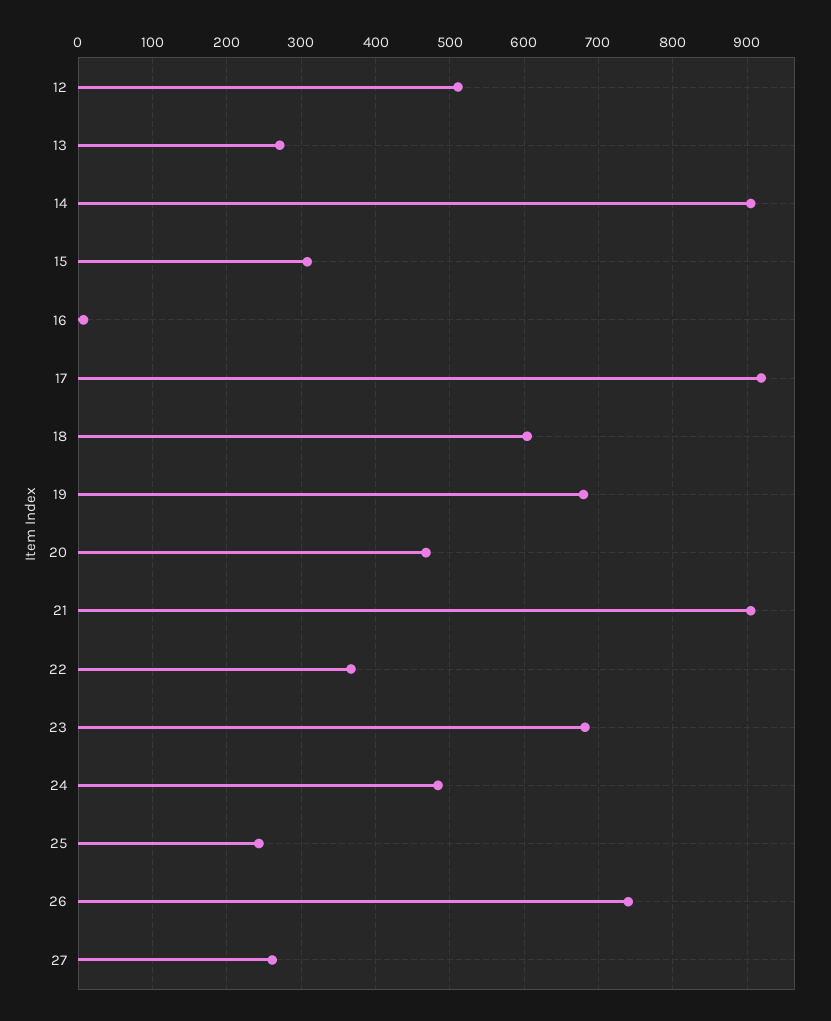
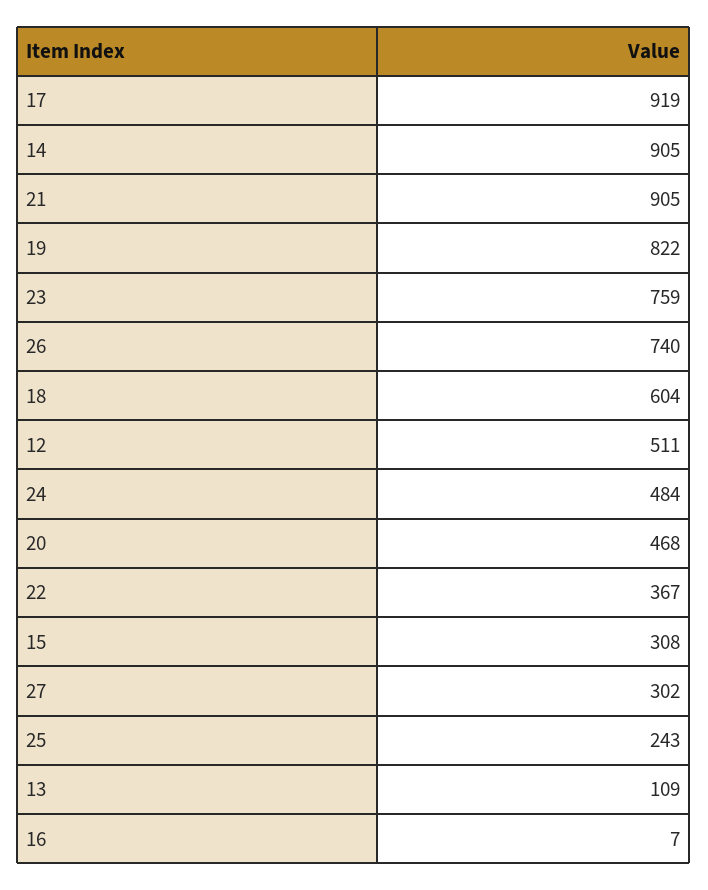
13: 270 -> 109
19: 680 -> 822
23: 680 -> 759
27: 260 -> 302

